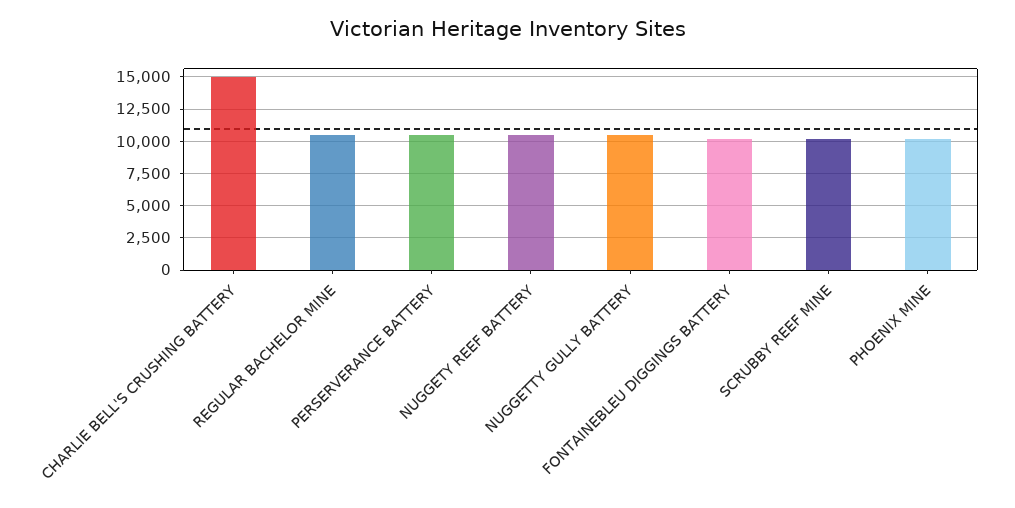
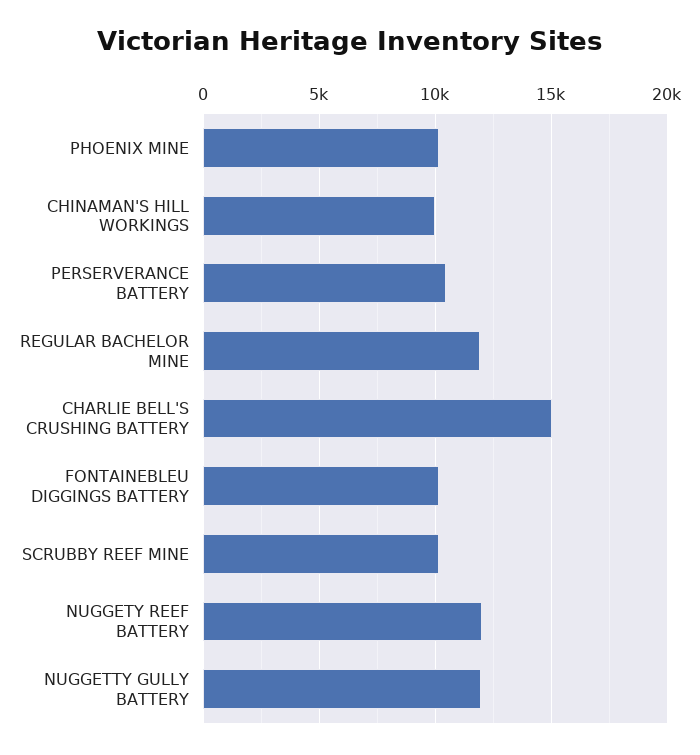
REGULAR BACHELOR MINE: 10500 -> 12000
NUGGETY REEF BATTERY: 10500 -> 12000
NUGGETTY GULLY BATTERY: 10500 -> 12000
CHINAMAN'S HILL WORKINGS: none -> 10000

